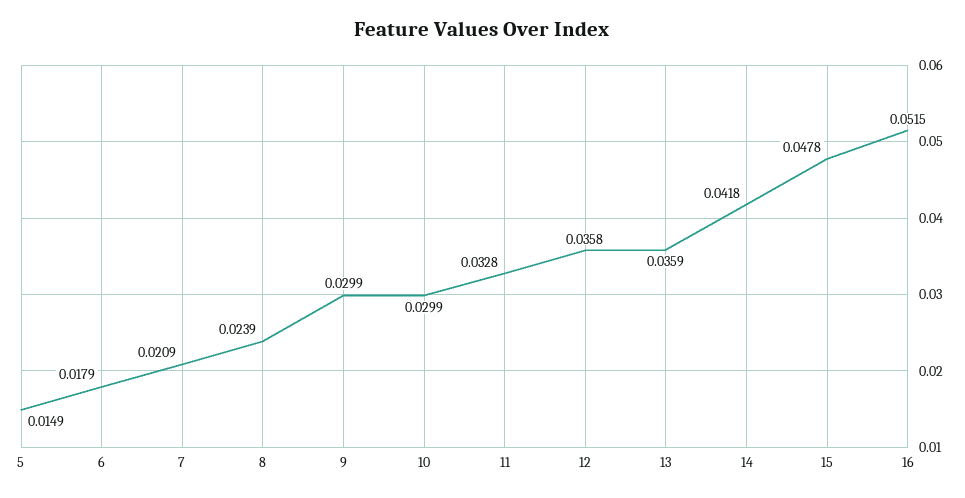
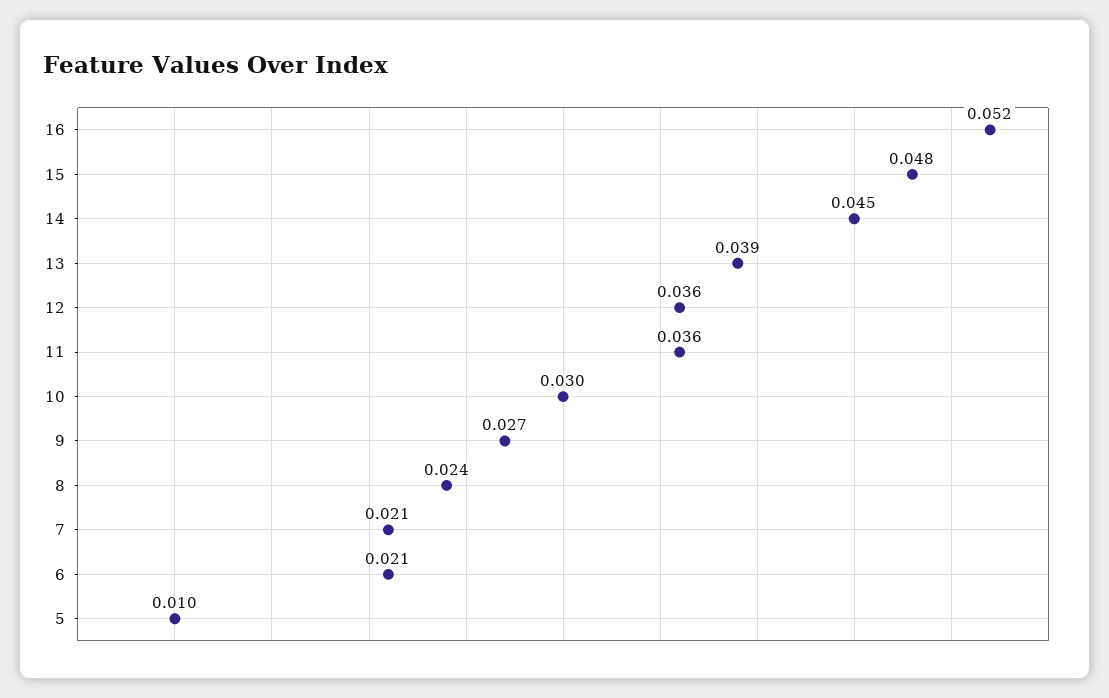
5: 0.0149 -> 0.01
6: 0.0179 -> 0.021
9: 0.0299 -> 0.027
11: 0.0328 -> 0.036
13: 0.0359 -> 0.039
14: 0.0418 -> 0.045

